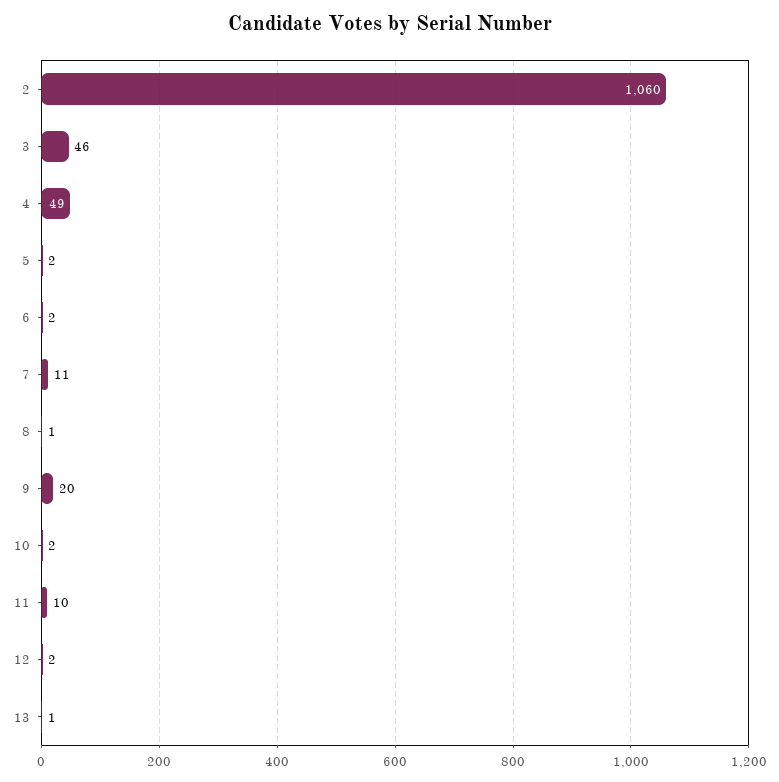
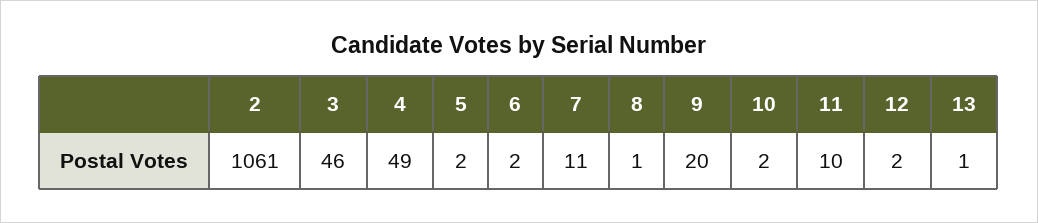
2: 1060 -> 1061

